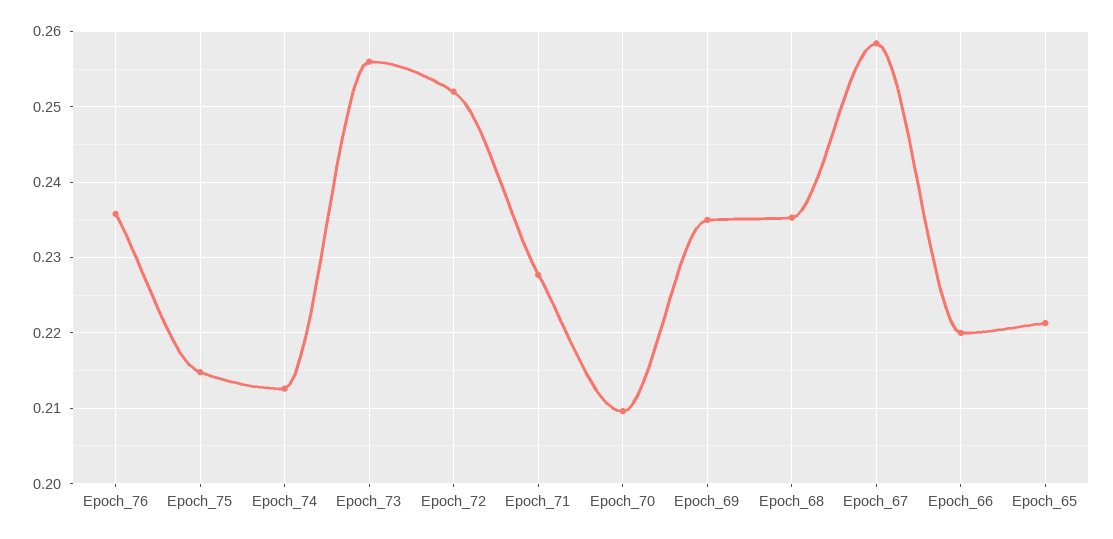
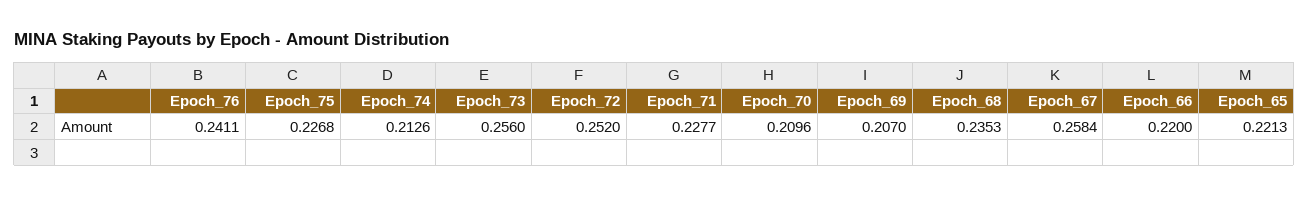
Epoch_76: 0.236 -> 0.2411
Epoch_75: 0.215 -> 0.2268
Epoch_69: 0.235 -> 0.207

